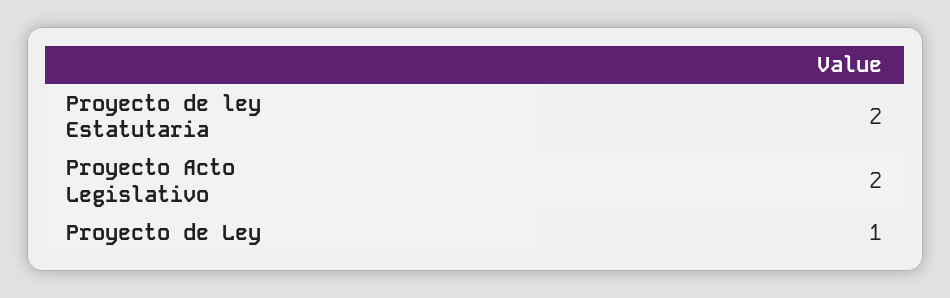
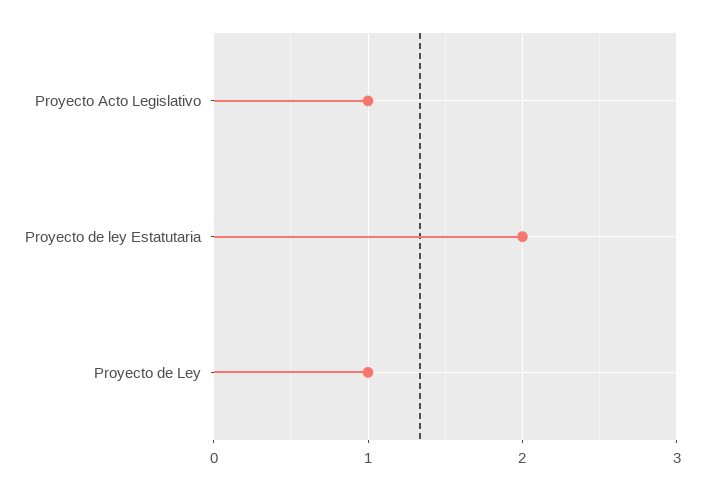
Proyecto Acto Legislativo: 2 -> 1

